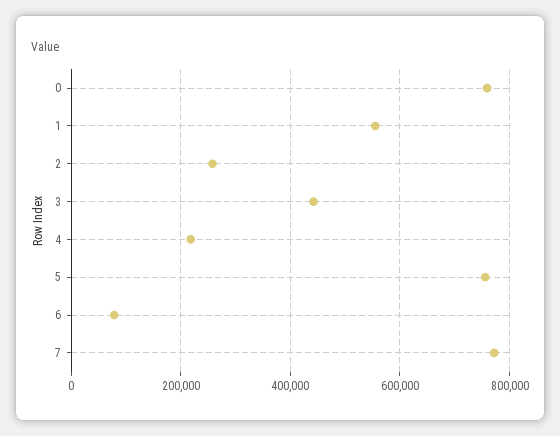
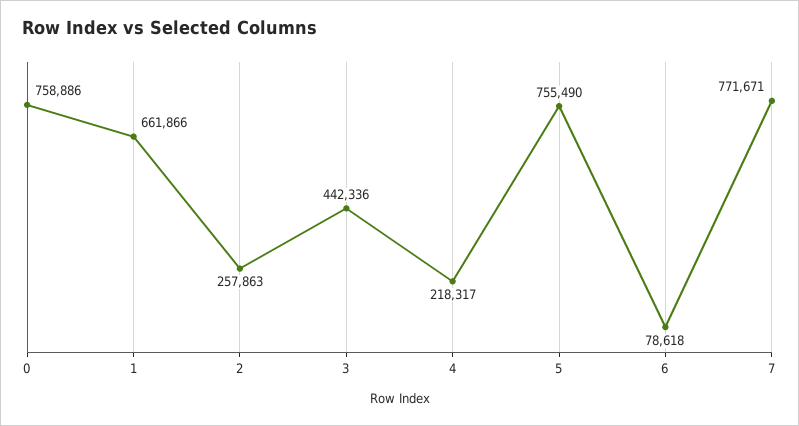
1: 560000 -> 661866

